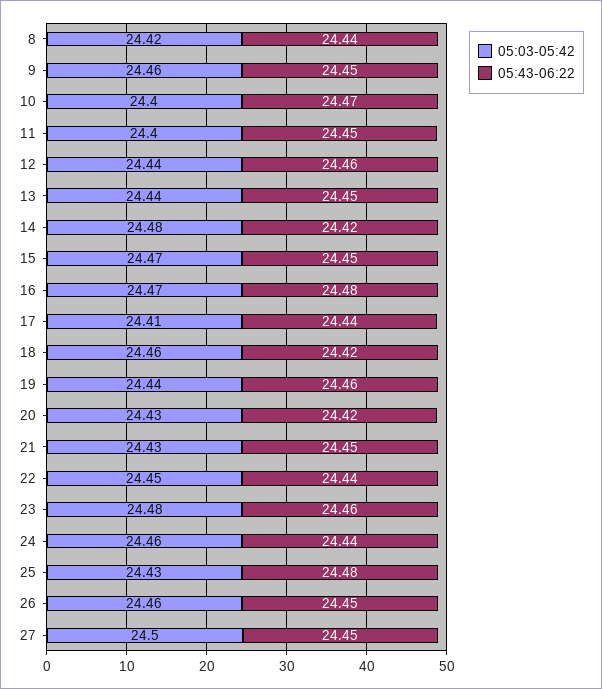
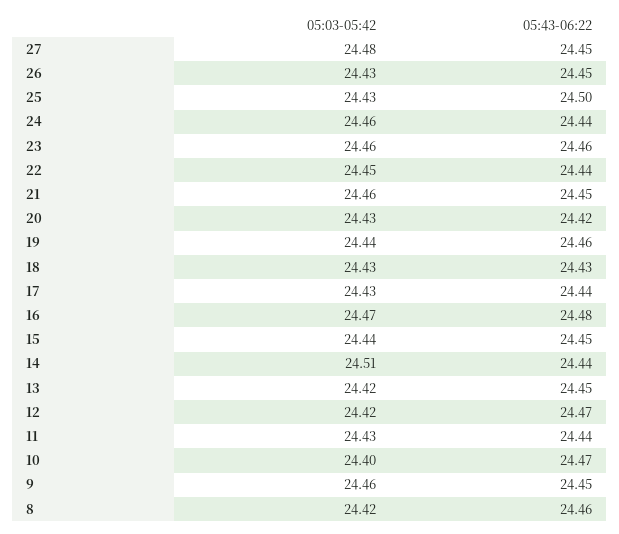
05:43-06:22, 8: 24.44 -> 24.46
05:03-05:42, 11: 24.4 -> 24.43
05:43-06:22, 11: 24.45 -> 24.44
05:03-05:42, 12: 24.44 -> 24.42
05:43-06:22, 12: 24.46 -> 24.47
05:03-05:42, 13: 24.44 -> 24.42
05:03-05:42, 14: 24.48 -> 24.51
05:43-06:22, 14: 24.42 -> 24.44
05:03-05:42, 15: 24.47 -> 24.44
05:03-05:42, 17: 24.41 -> 24.43
05:03-05:42, 18: 24.46 -> 24.43
05:43-06:22, 18: 24.42 -> 24.43
05:03-05:42, 21: 24.43 -> 24.46
05:03-05:42, 23: 24.48 -> 24.46
05:43-06:22, 25: 24.48 -> 24.5
05:03-05:42, 26: 24.46 -> 24.43
05:03-05:42, 27: 24.5 -> 24.48

